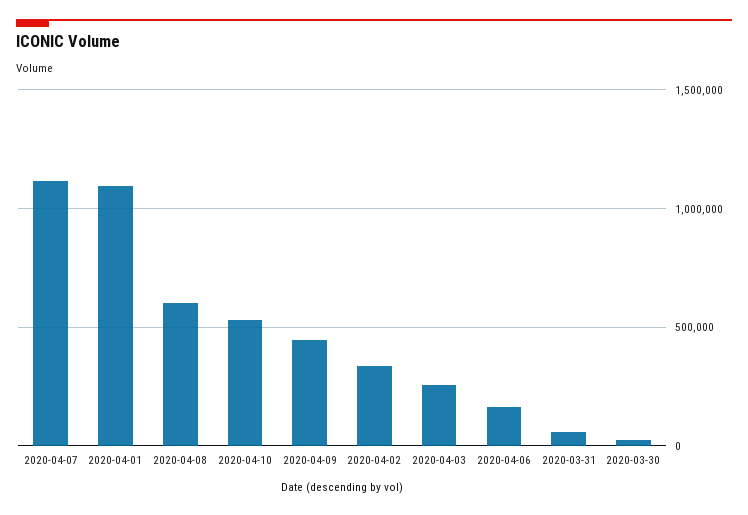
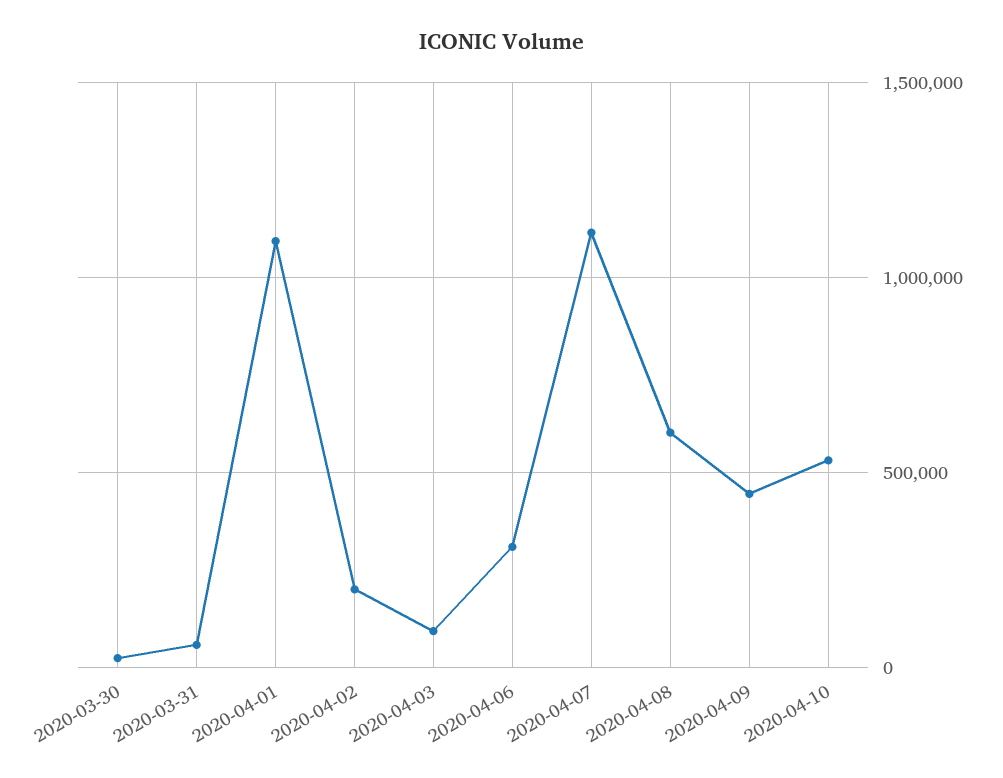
2020-04-02: 350000 -> 200000
2020-04-03: 250000 -> 100000
2020-04-06: 150000 -> 300000

